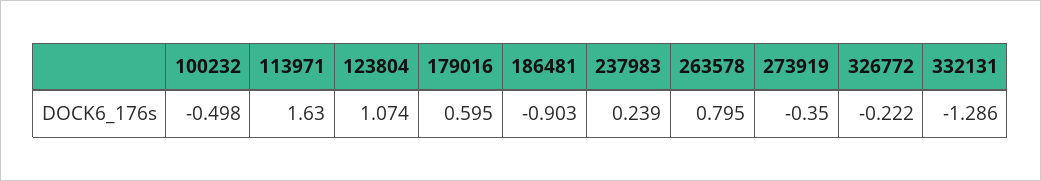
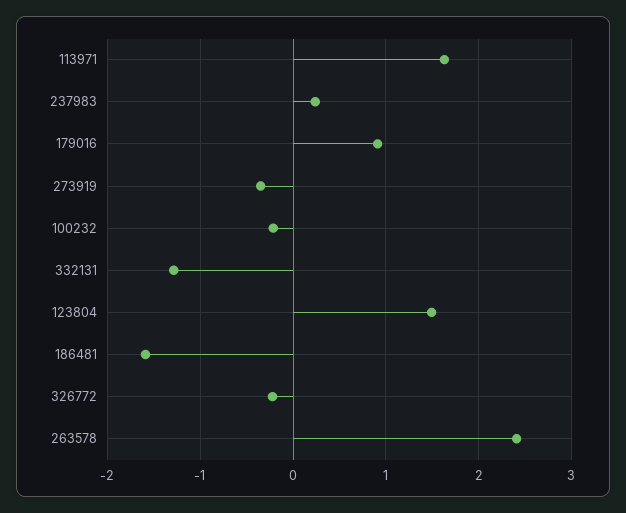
100232: -0.498 -> -0.2
123804: 1.074 -> 1.5
179016: 0.595 -> 0.9
186481: -0.903 -> -1.6
263578: 0.795 -> 2.4

